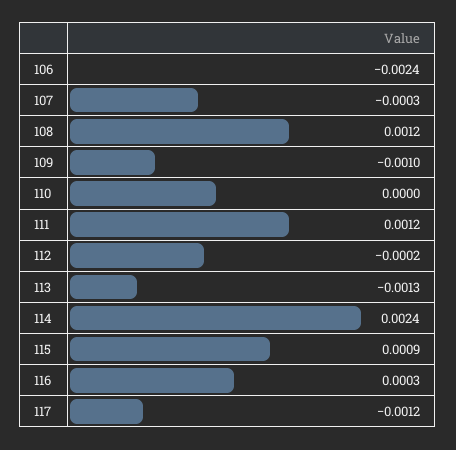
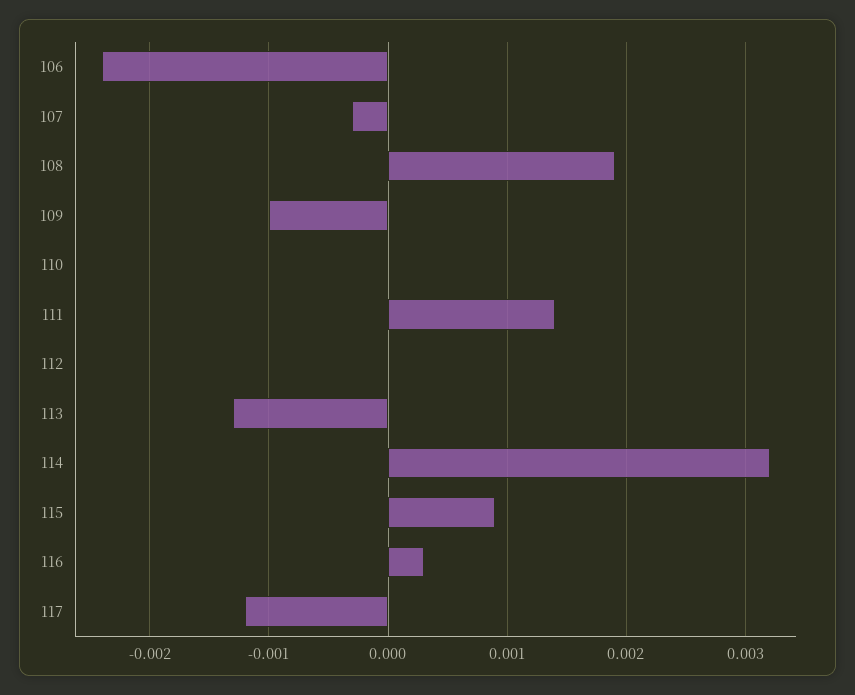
108: 0.0012 -> 0.0019
111: 0.0012 -> 0.0014
112: -0.0002 -> 0
114: 0.0024 -> 0.0032

